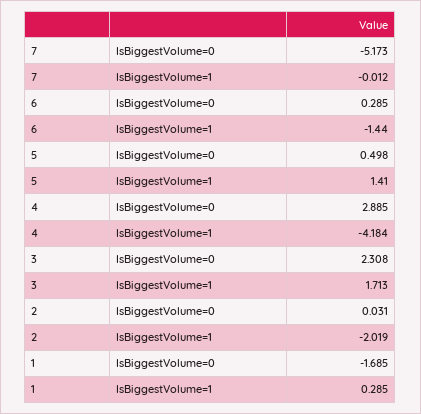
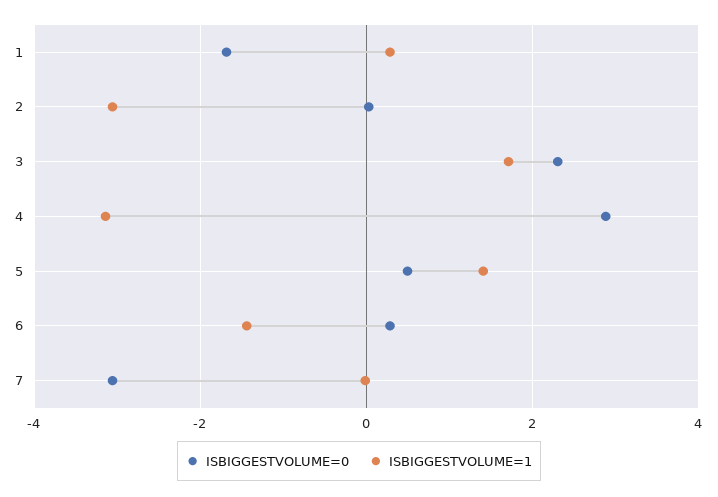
IsBiggestVolume=0, 7: -5.173 -> -3
IsBiggestVolume=1, 4: -4.184 -> -3.2
IsBiggestVolume=1, 2: -2.019 -> -3

